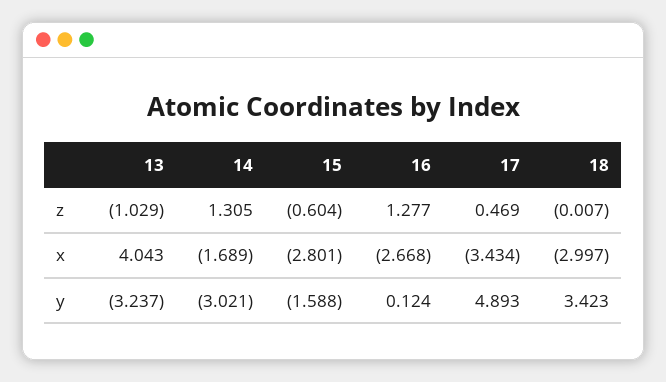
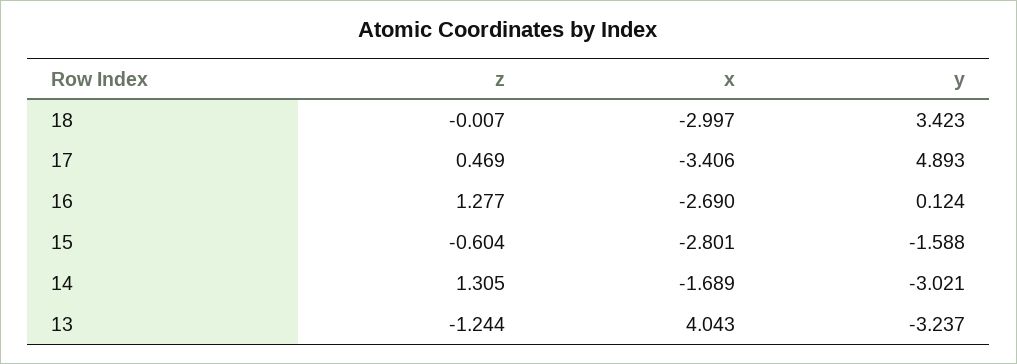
13, z: -1.029 -> -1.244
16, x: -2.668 -> -2.69
17, x: -3.434 -> -3.406

